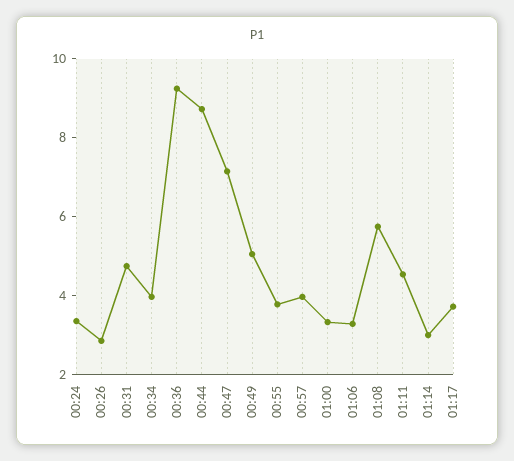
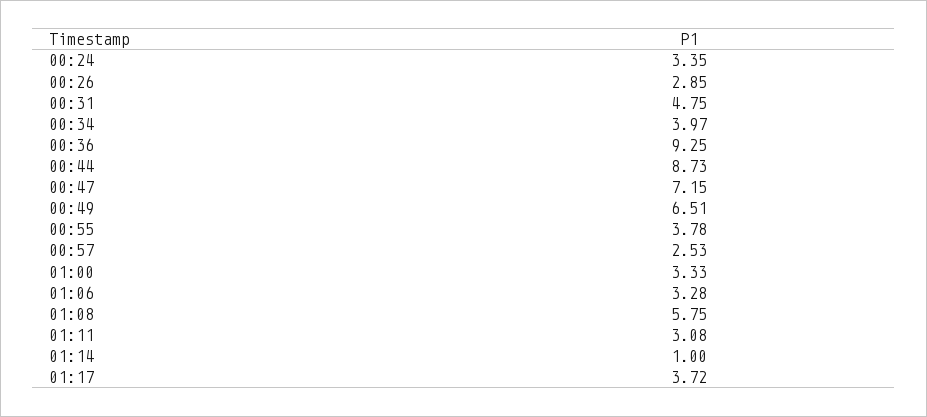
00:49: 5 -> 6.51
00:57: 4 -> 2.53
01:11: 4.5 -> 3.08
01:14: 3 -> 1

